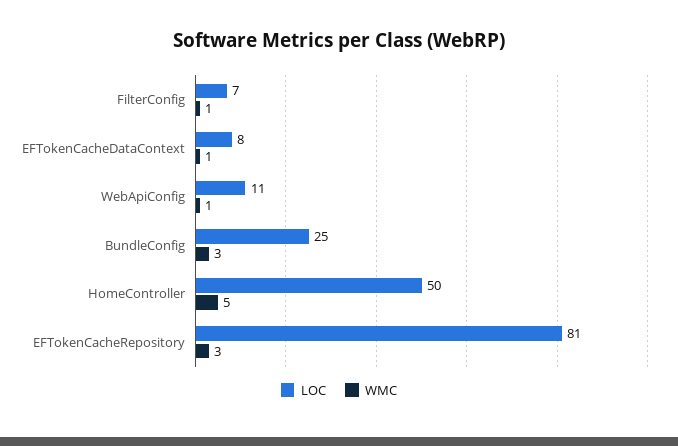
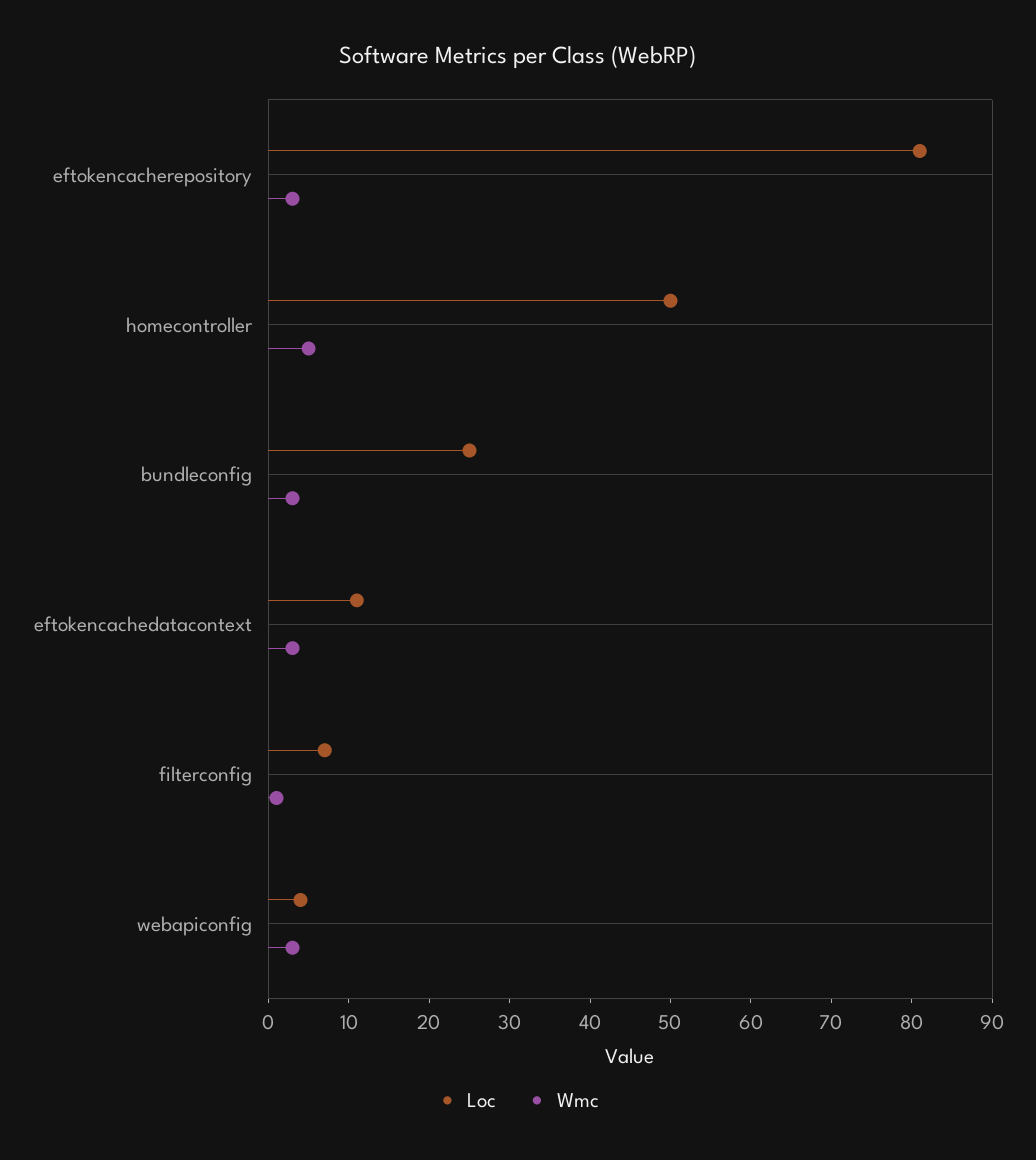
LOC, EFTokenCacheDataContext: 8 -> 11
WMC, EFTokenCacheDataContext: 1 -> 3
LOC, WebApiConfig: 11 -> 4
WMC, WebApiConfig: 1 -> 3

